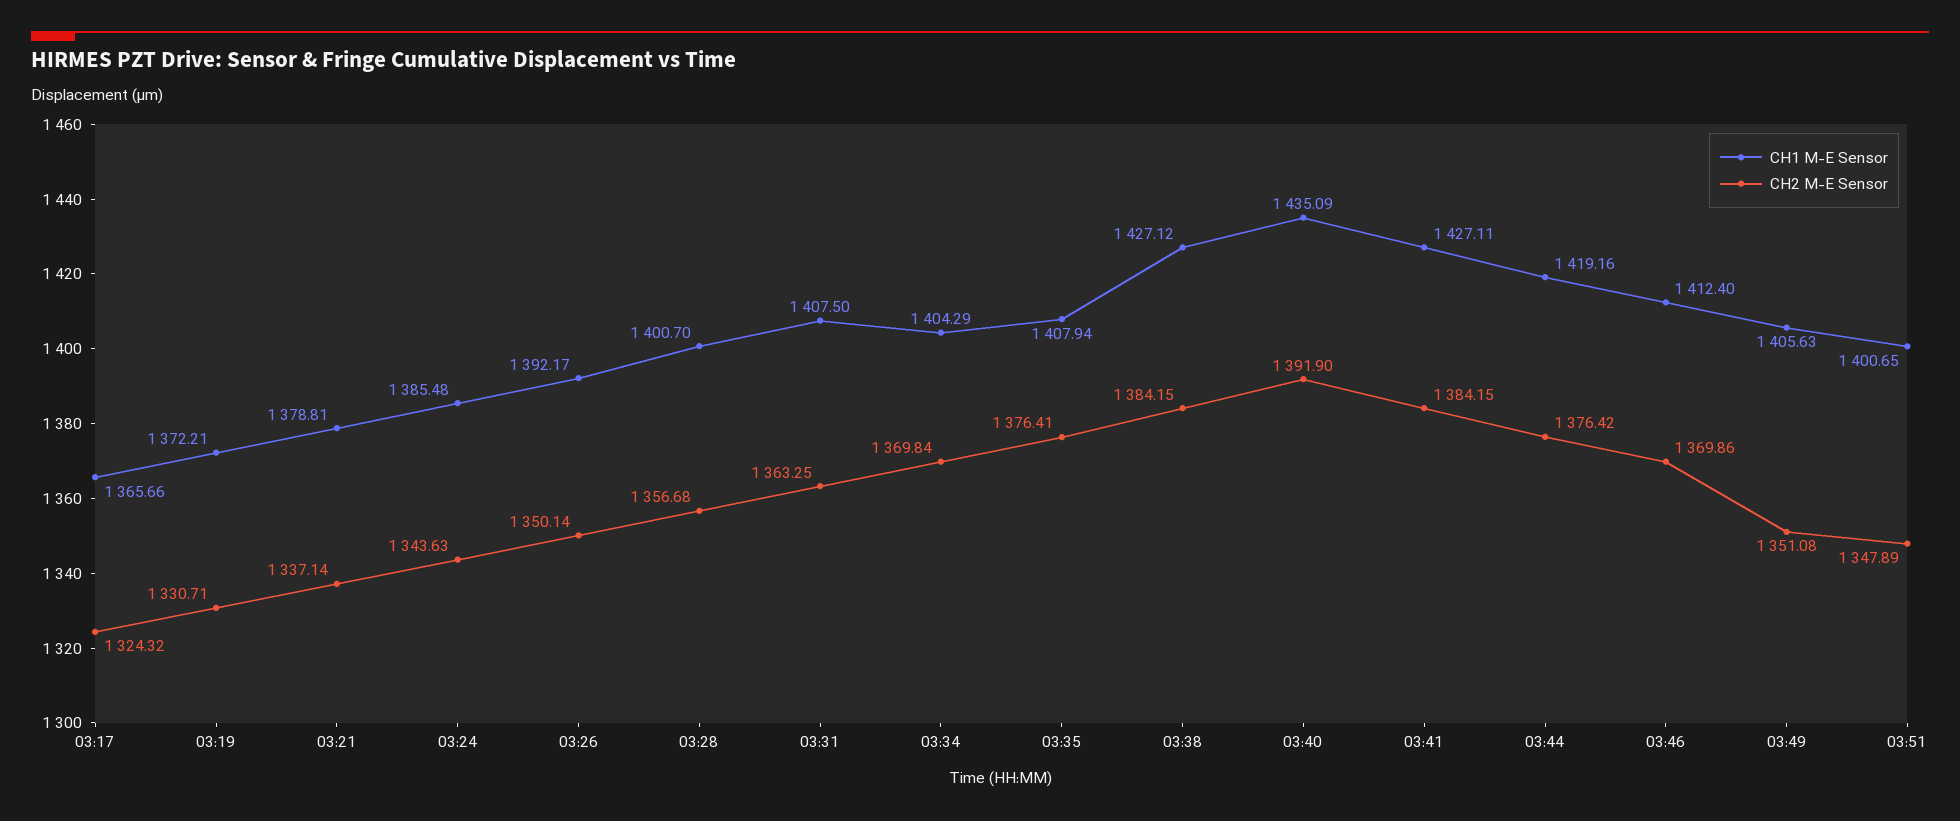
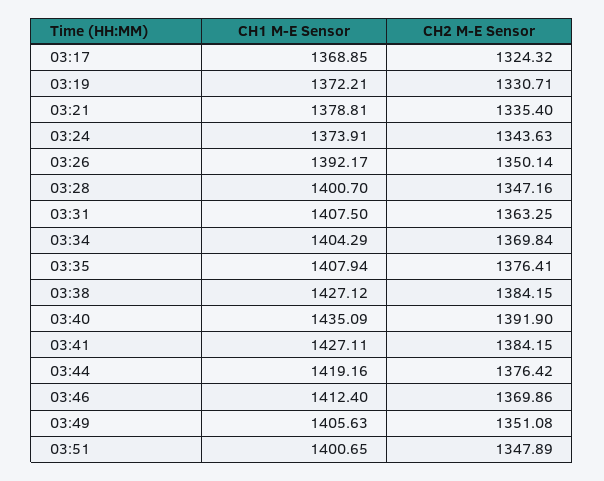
CH1 M-E Sensor, 03:17: 1365.66 -> 1368.85
CH2 M-E Sensor, 03:21: 1337.14 -> 1335.4
CH1 M-E Sensor, 03:24: 1385.48 -> 1373.91
CH2 M-E Sensor, 03:28: 1356.68 -> 1347.16

